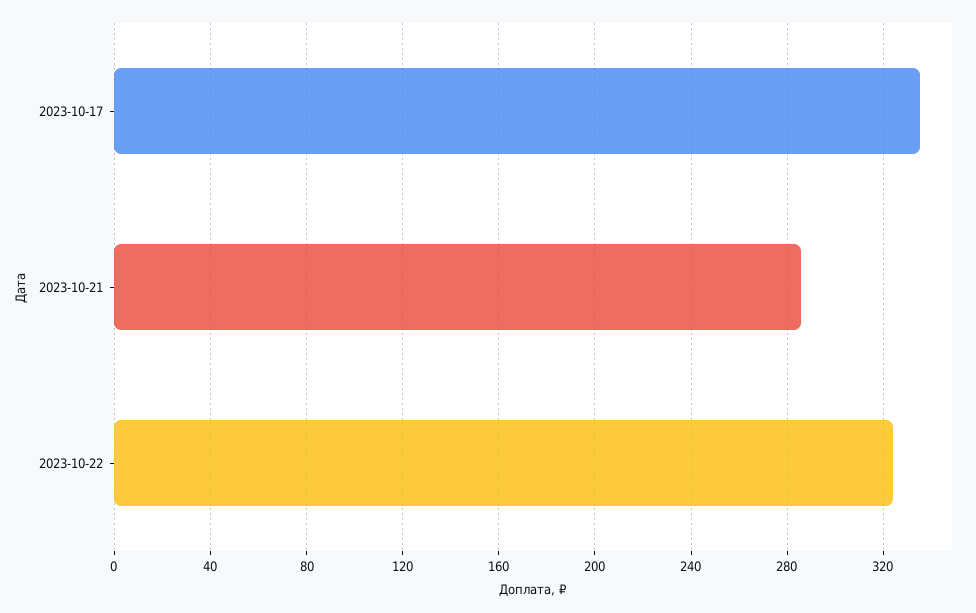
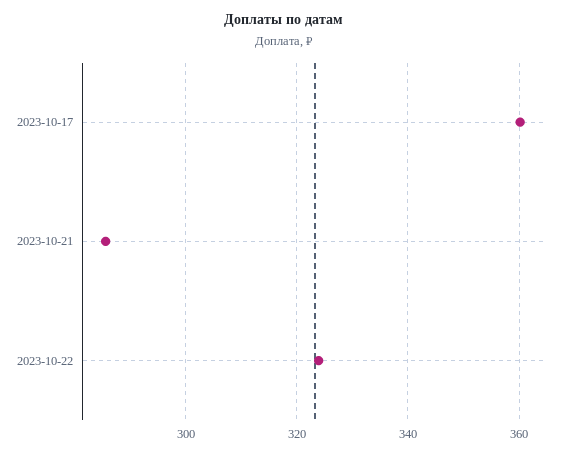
2023-10-17: 335 -> 360

